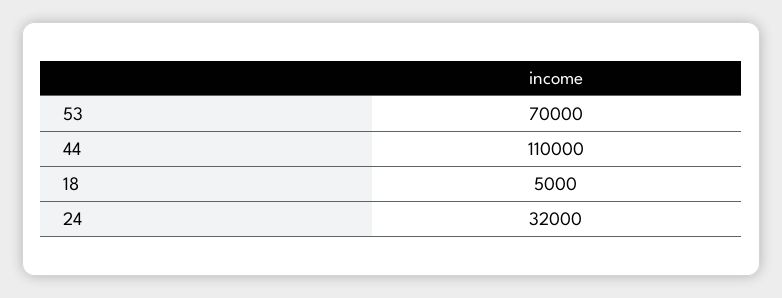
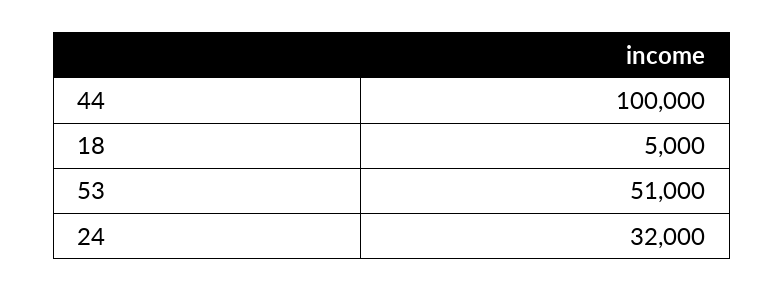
53: 70000 -> 51000
44: 110000 -> 100000

